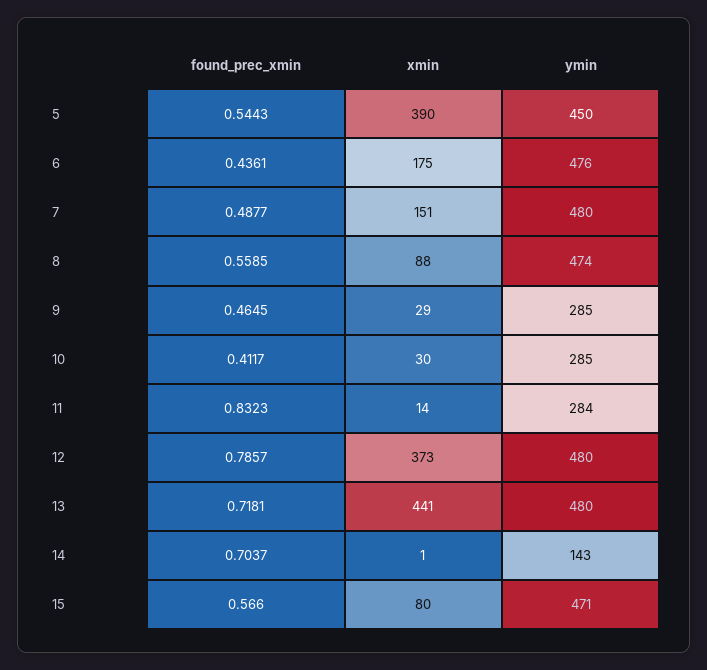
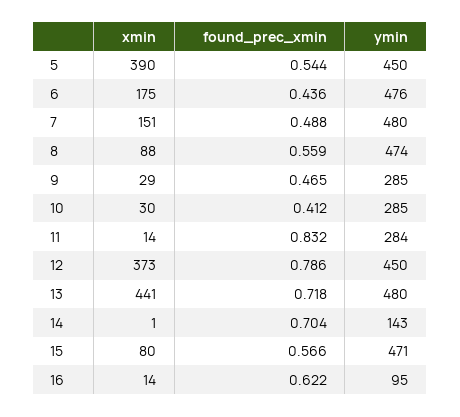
ymin, 12: 480 -> 450
xmin, 16: none -> 14
found_prec_xmin, 16: none -> 0.622
ymin, 16: none -> 95

